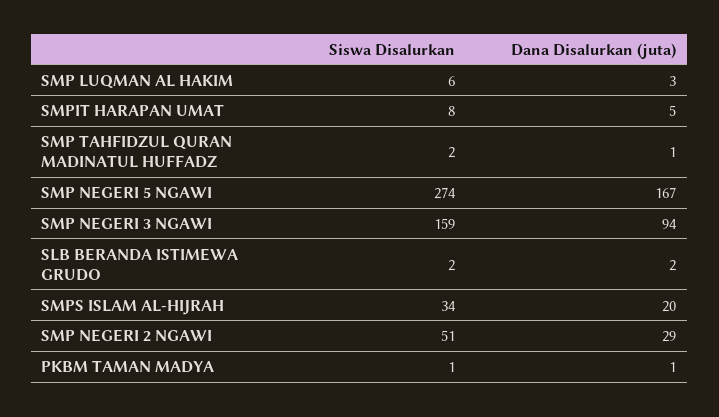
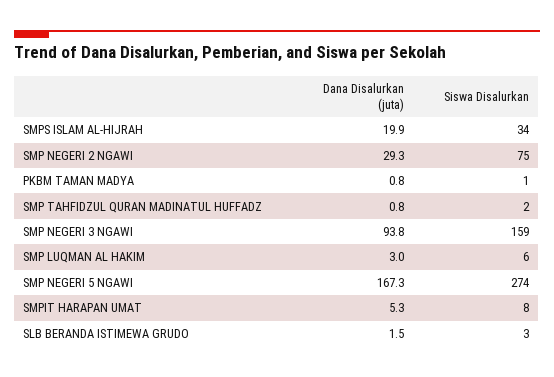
Siswa Disalurkan, SLB BERANDA ISTIMEWA GRUDO: 2 -> 3
Siswa Disalurkan, SMP NEGERI 2 NGAWI: 51 -> 75

